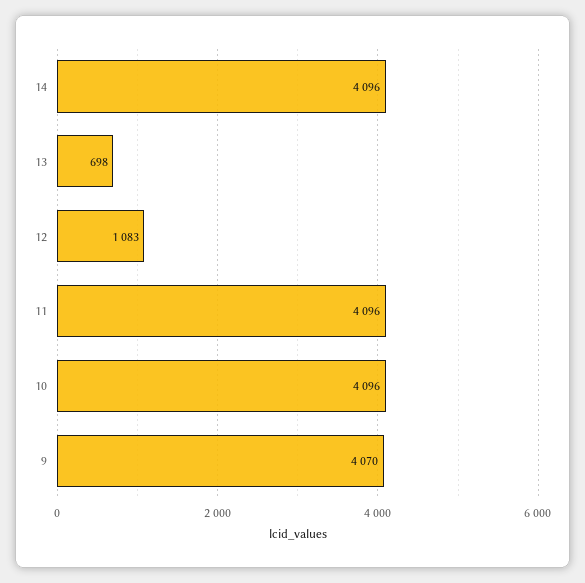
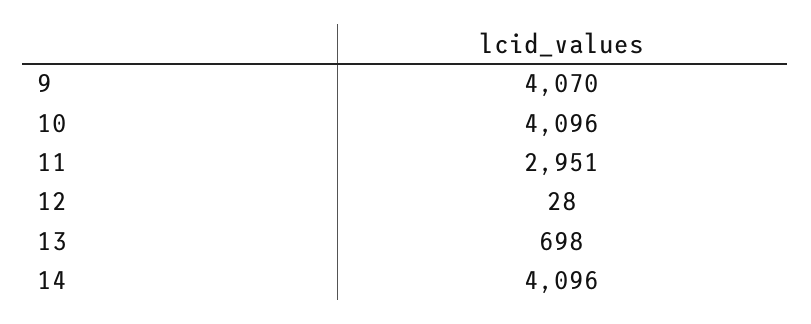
12: 1083 -> 28
11: 4096 -> 2951

